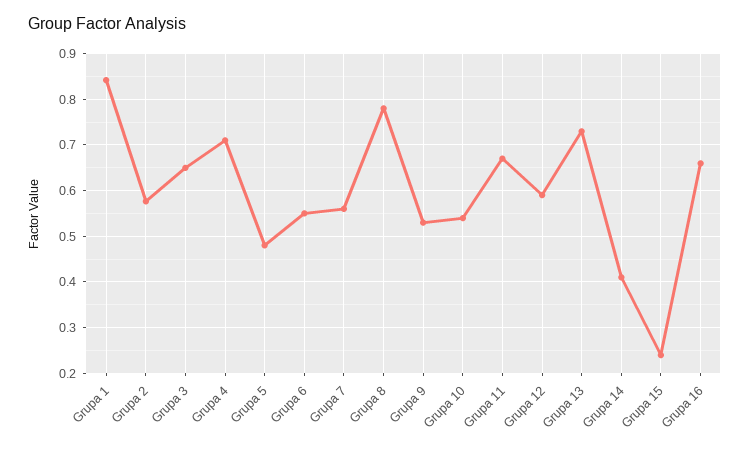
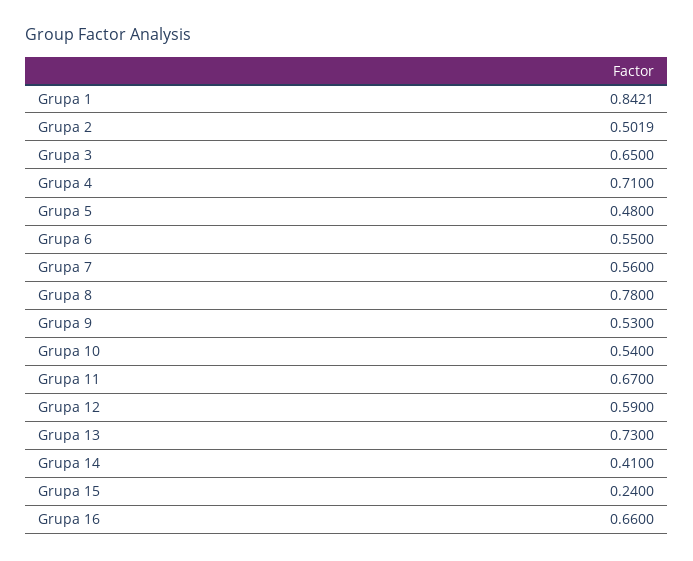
Grupa 2: 0.58 -> 0.5019

